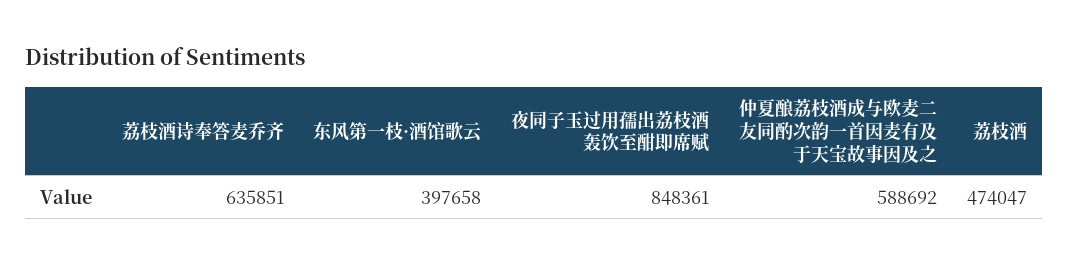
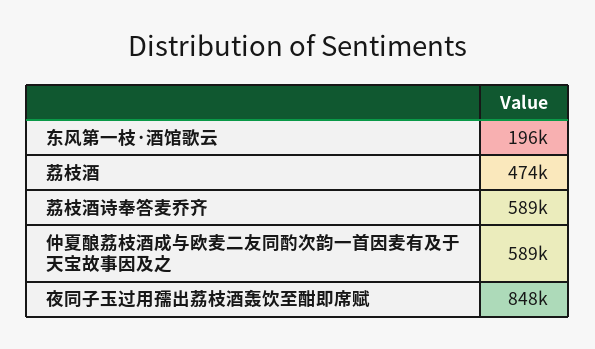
荔枝酒诗奉答麦乔齐: 635851 -> 589000
东风第一枝·酒馆歌云: 397658 -> 196000

